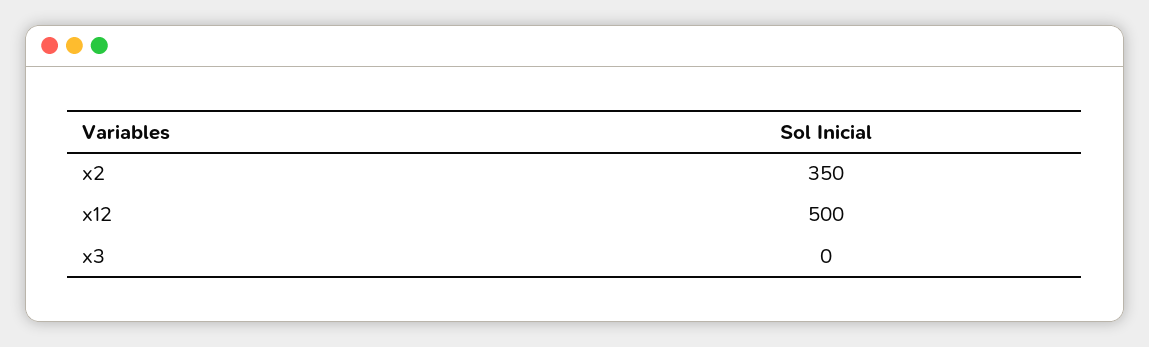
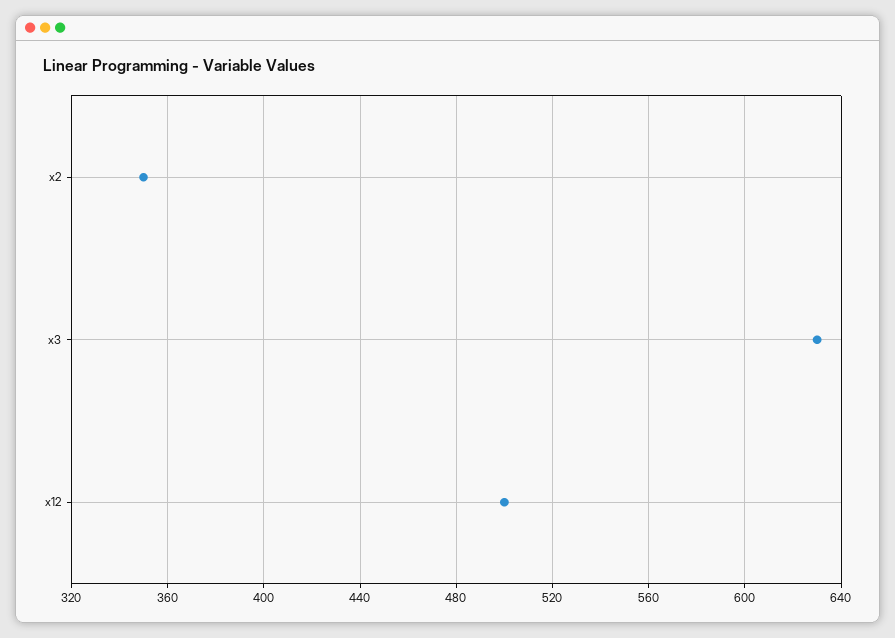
x3: 0 -> 630

